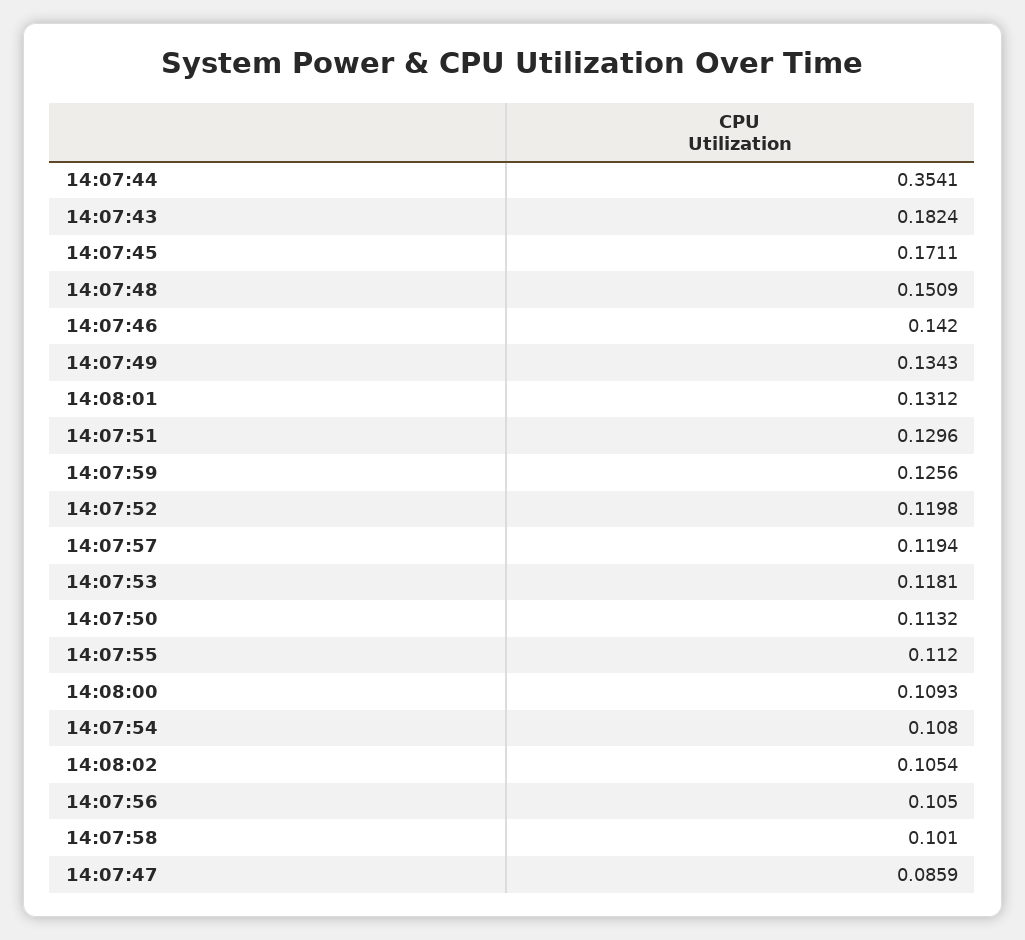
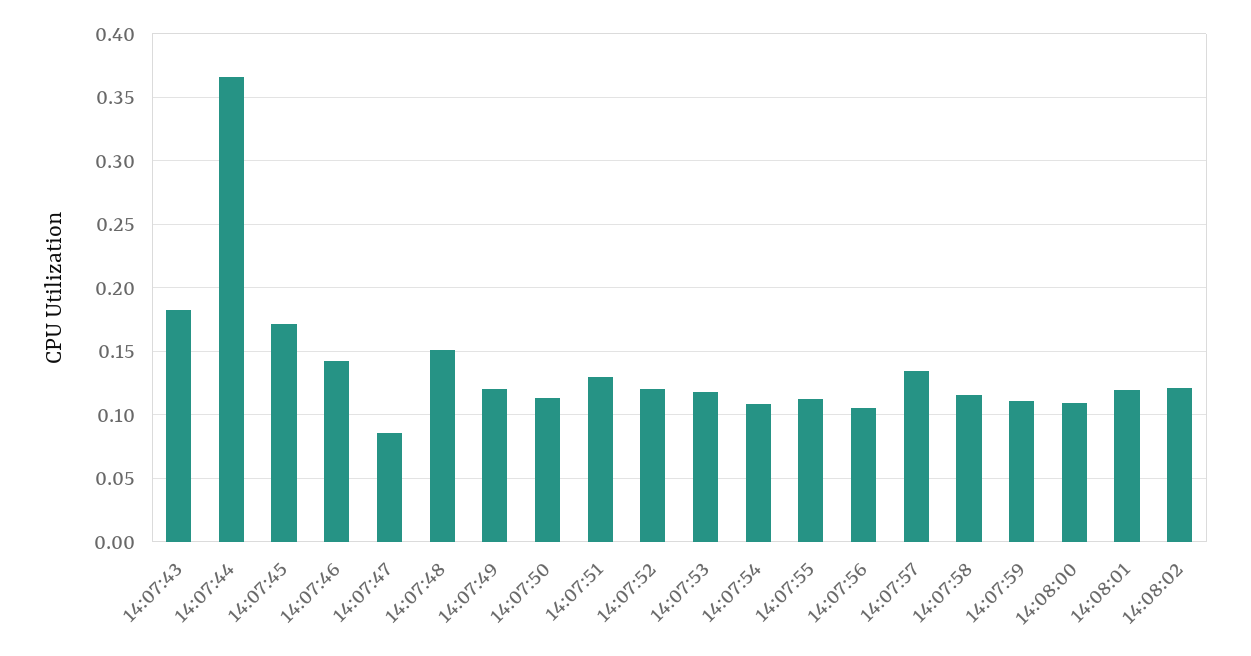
14:07:44: 0.3541 -> 0.365
14:07:49: 0.1343 -> 0.12
14:08:01: 0.1312 -> 0.12
14:07:59: 0.1256 -> 0.11
14:07:57: 0.1194 -> 0.135
14:08:02: 0.1054 -> 0.12
14:07:58: 0.101 -> 0.115

